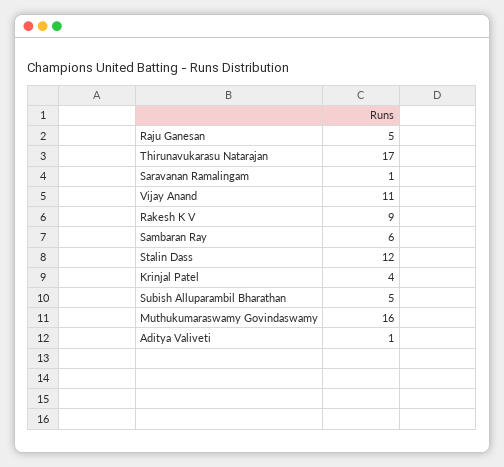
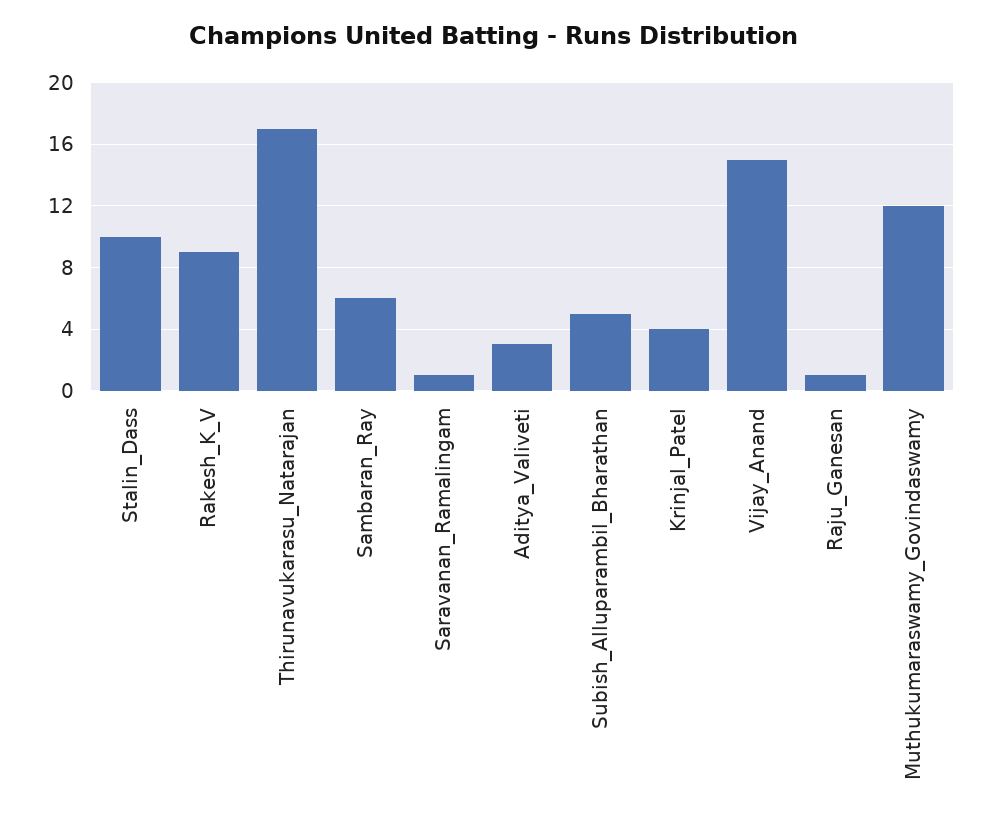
Raju Ganesan: 5 -> 1
Vijay Anand: 11 -> 15
Stalin Dass: 12 -> 10
Muthukumaraswamy Govindaswamy: 16 -> 12
Aditya Valiveti: 1 -> 3

